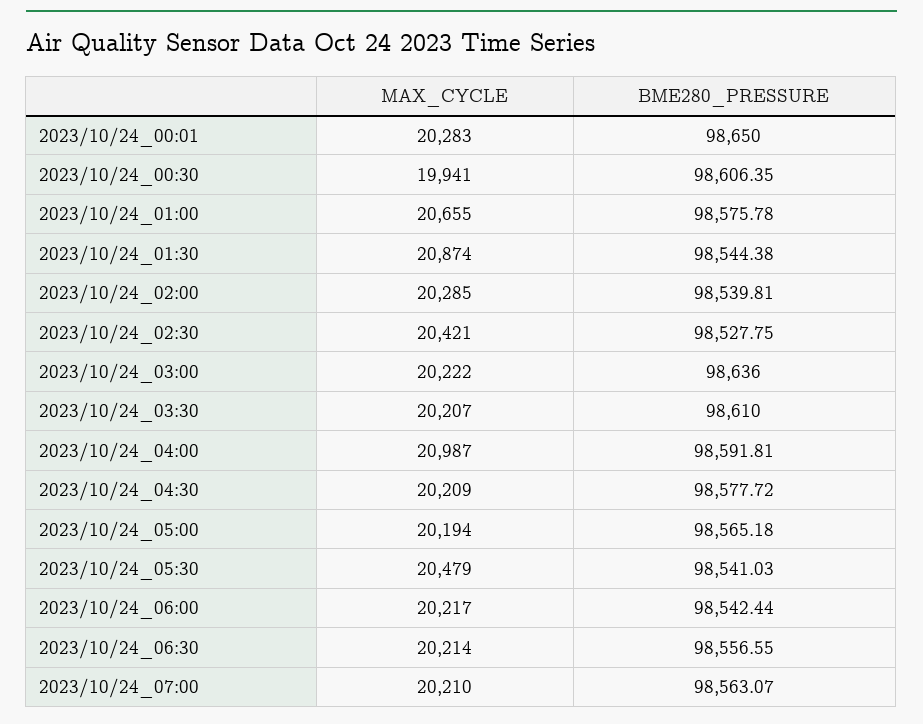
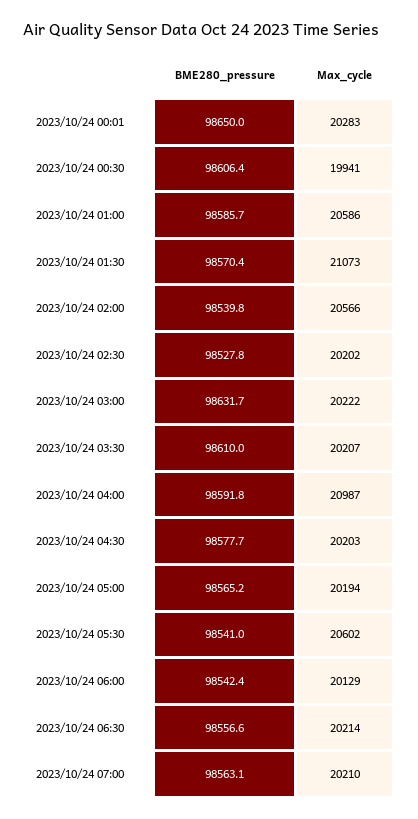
MAX_CYCLE, 2023/10/24_01:00: 20655 -> 20586
BME280_PRESSURE, 2023/10/24_01:00: 98575.78 -> 98585.7
MAX_CYCLE, 2023/10/24_01:30: 20874 -> 21073
BME280_PRESSURE, 2023/10/24_01:30: 98544.38 -> 98570.4
MAX_CYCLE, 2023/10/24_02:00: 20285 -> 20566
MAX_CYCLE, 2023/10/24_02:30: 20421 -> 20202
BME280_PRESSURE, 2023/10/24_03:00: 98636 -> 98631.7
MAX_CYCLE, 2023/10/24_04:30: 20209 -> 20203
MAX_CYCLE, 2023/10/24_05:30: 20479 -> 20602
MAX_CYCLE, 2023/10/24_06:00: 20217 -> 20129

